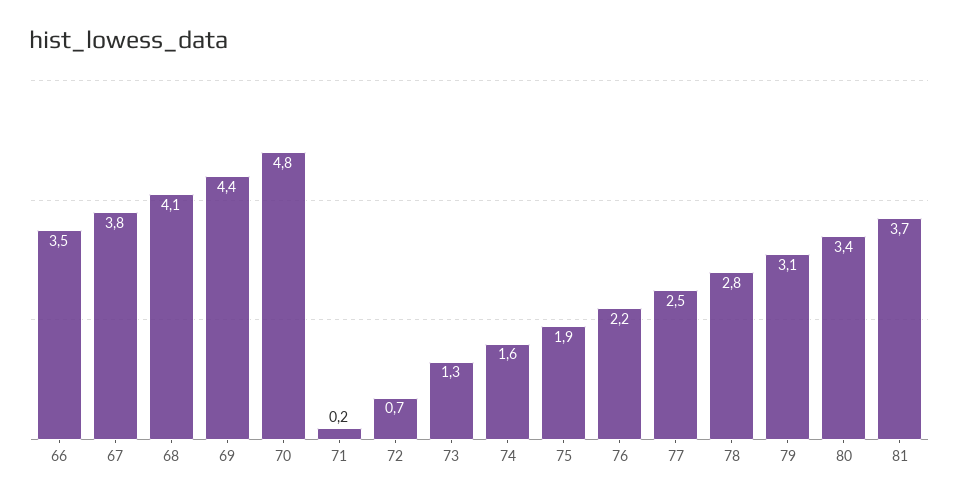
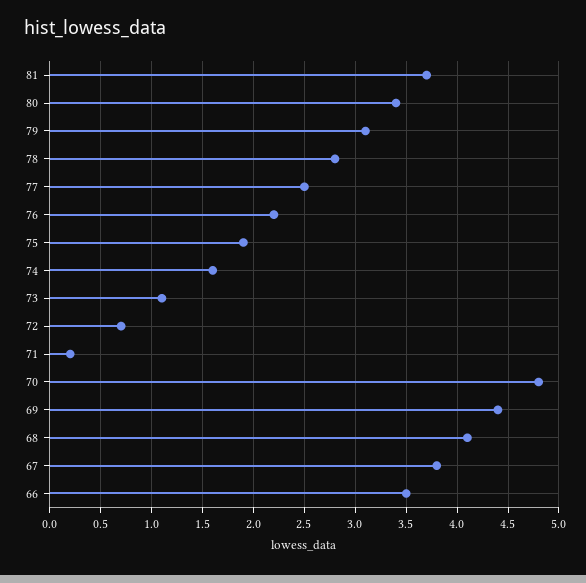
73: 1.3 -> 1.1

